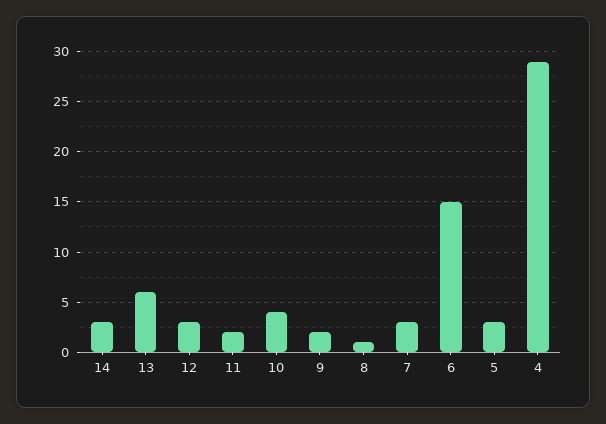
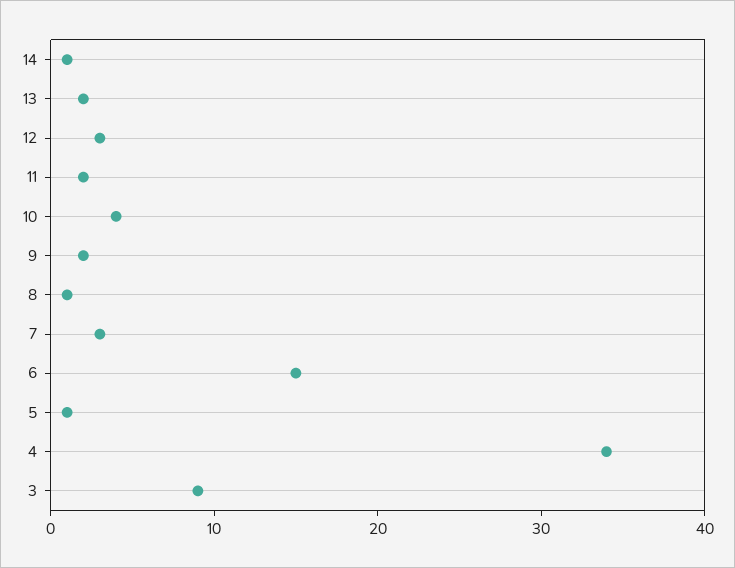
14: 3 -> 1
13: 6 -> 2
5: 3 -> 1
4: 29 -> 34
3: none -> 9

